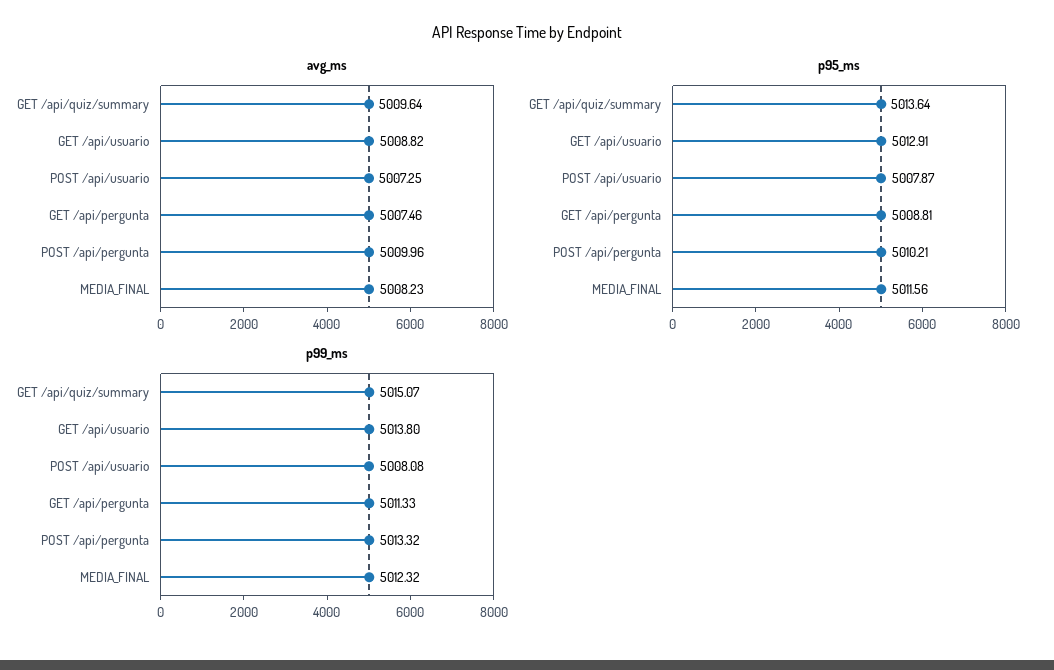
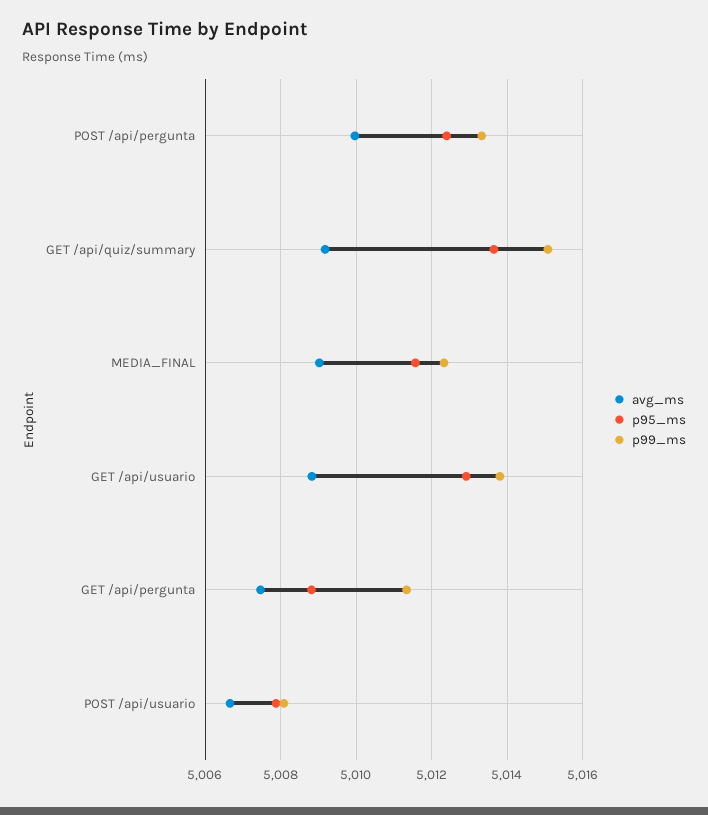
avg_ms, GET /api/quiz/summary: 5009.64 -> 5009.2
avg_ms, POST /api/usuario: 5007.25 -> 5006.6
avg_ms, MEDIA_FINAL: 5008.23 -> 5009
p95_ms, POST /api/pergunta: 5010.21 -> 5012.4

